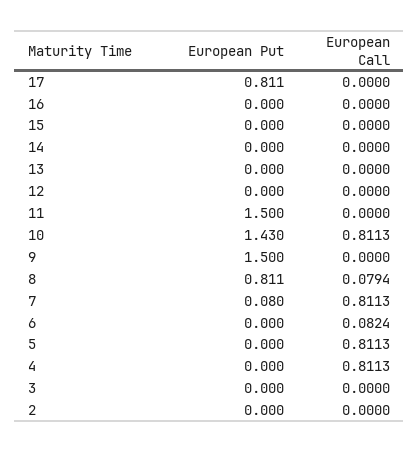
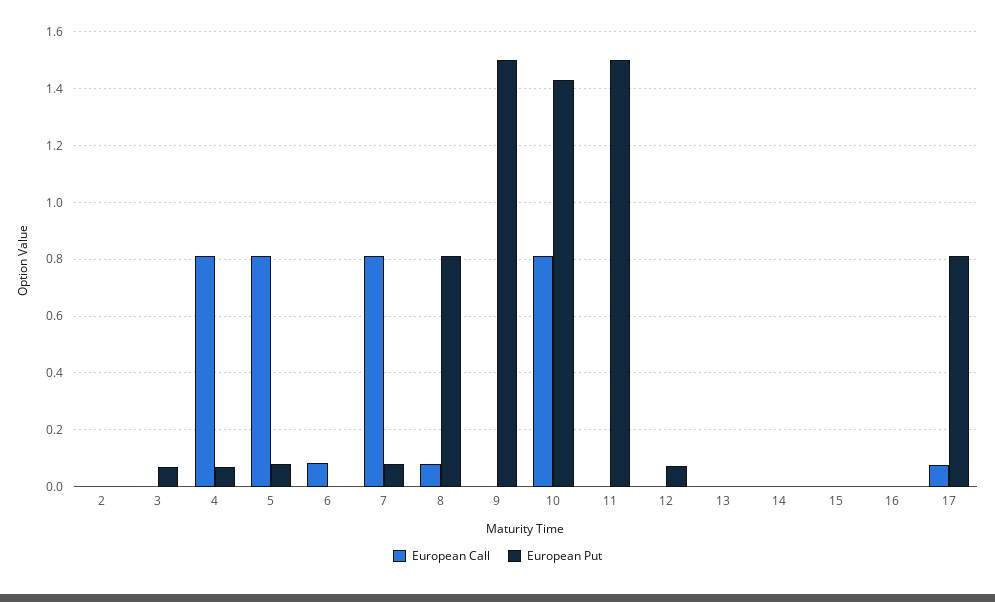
European Call, 17: 0 -> 0.075
European Put, 12: 0 -> 0.075
European Put, 5: 0 -> 0.075
European Put, 4: 0 -> 0.075
European Put, 3: 0 -> 0.075

